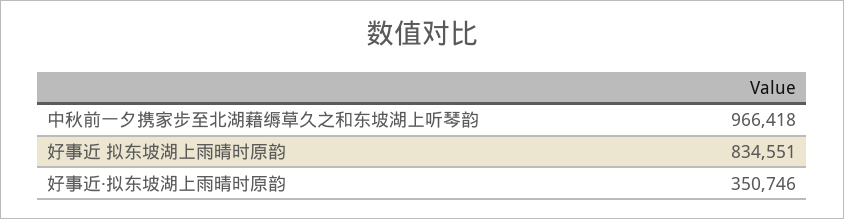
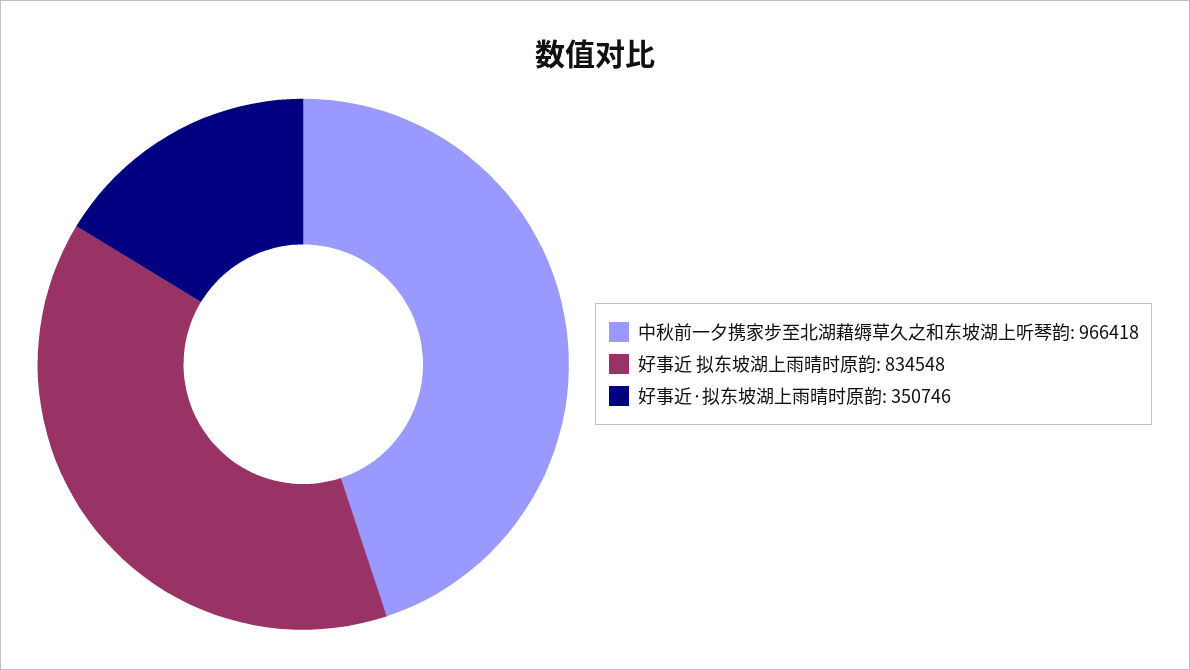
好事近 拟东坡湖上雨晴时原韵: 834551 -> 834548

